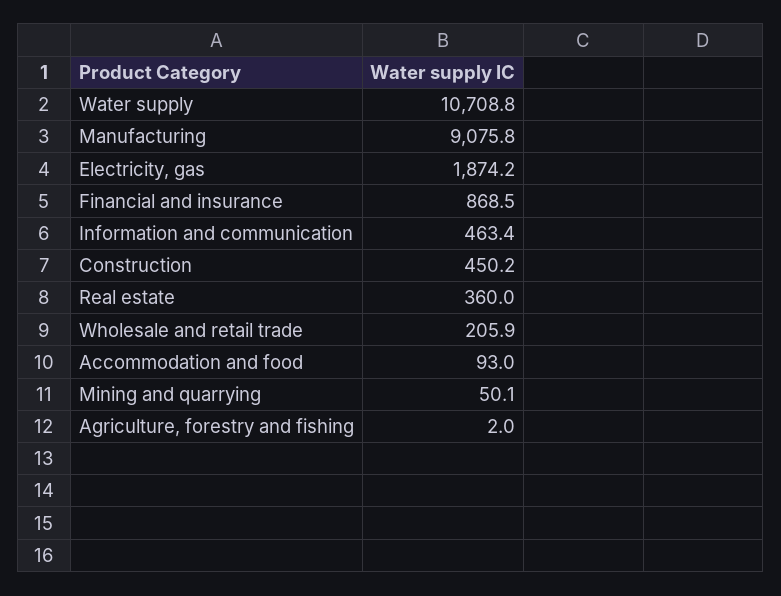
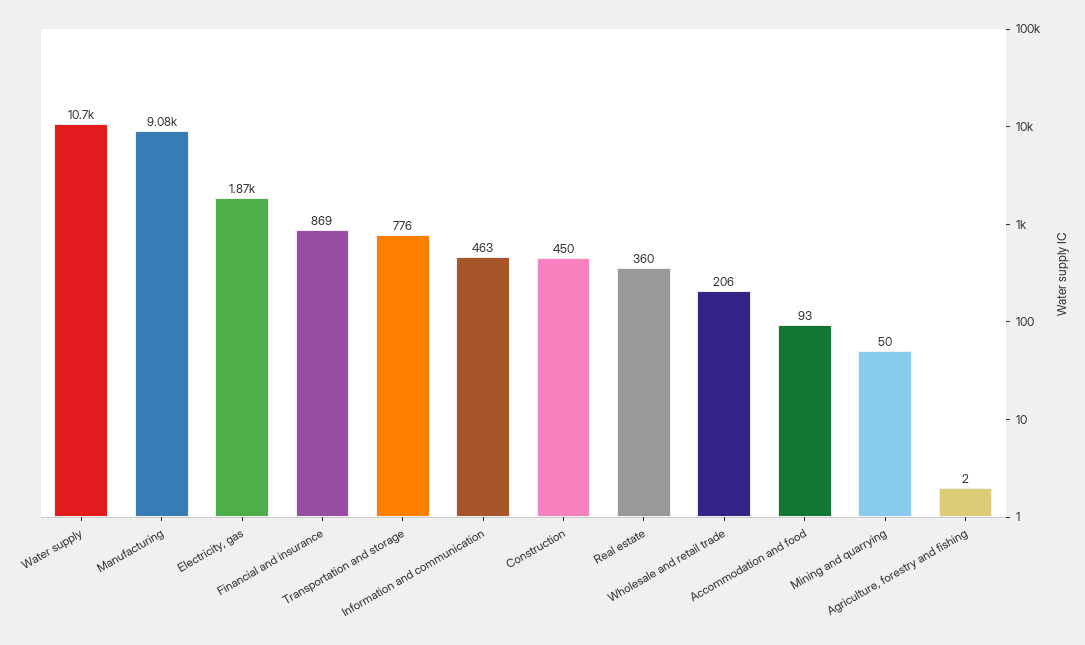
Transportation and storage: none -> 776

